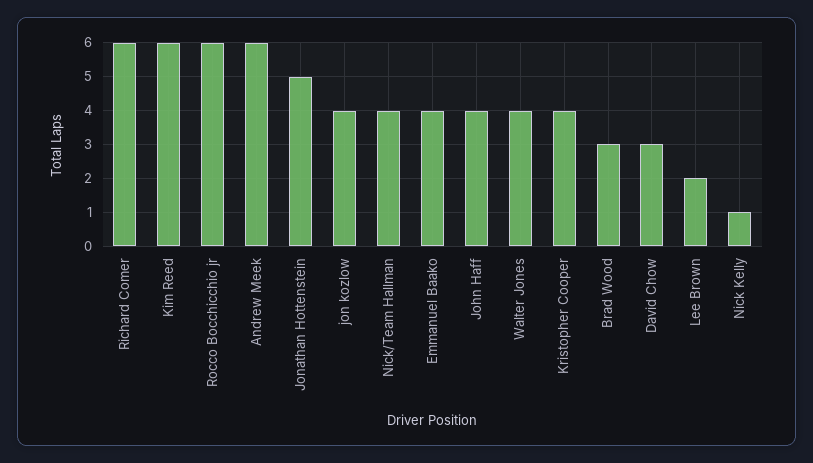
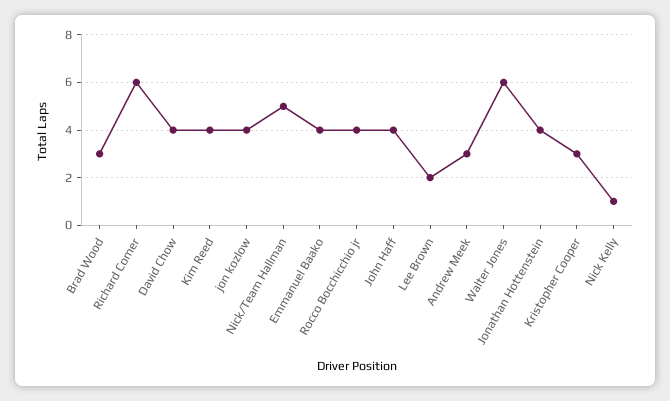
Kim Reed: 6 -> 4
Rocco Bocchicchio jr: 6 -> 4
Andrew Meek: 6 -> 3
Jonathan Hottenstein: 5 -> 4
Nick/Team Hallman: 4 -> 5
Walter Jones: 4 -> 6
Kristopher Cooper: 4 -> 3
David Chow: 3 -> 4

